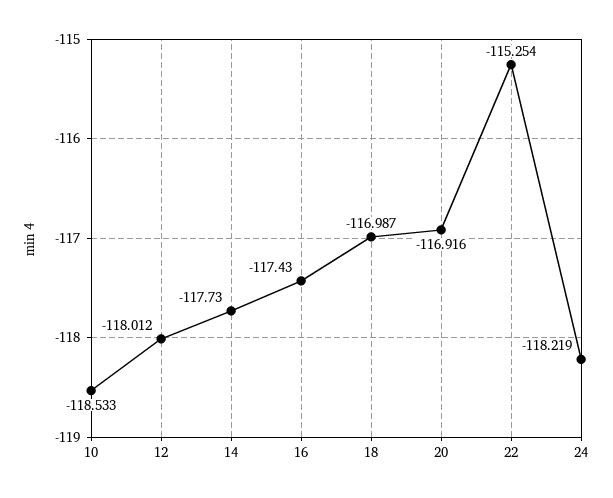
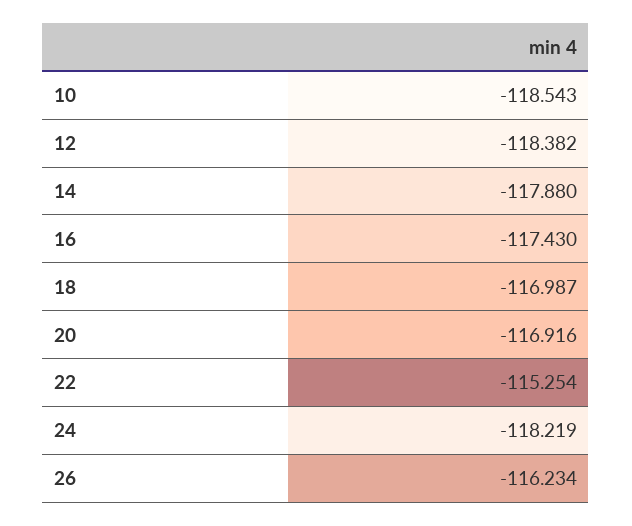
10: -118.533 -> -118.543
12: -118.012 -> -118.382
14: -117.73 -> -117.88
26: none -> -116.234

